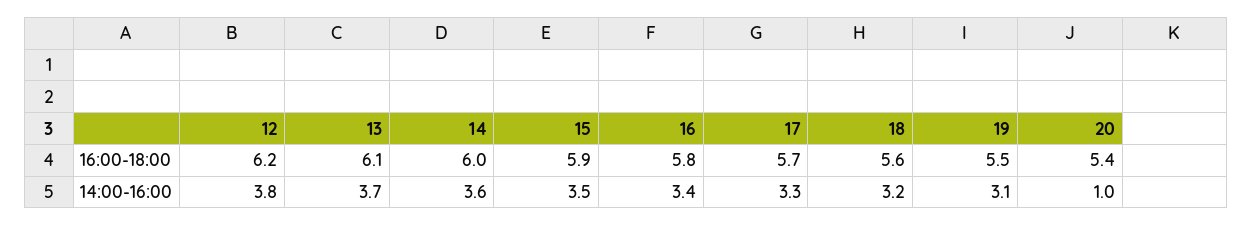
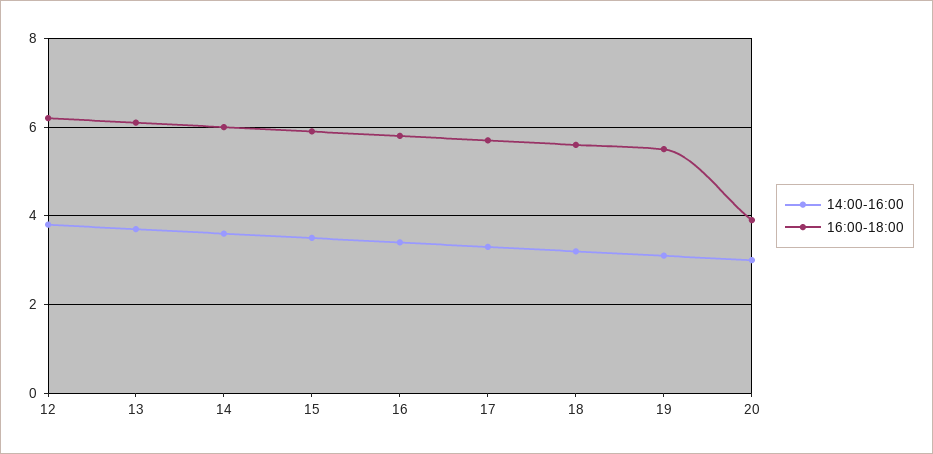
16:00-18:00, 20: 5.4 -> 4
14:00-16:00, 20: 1 -> 3

